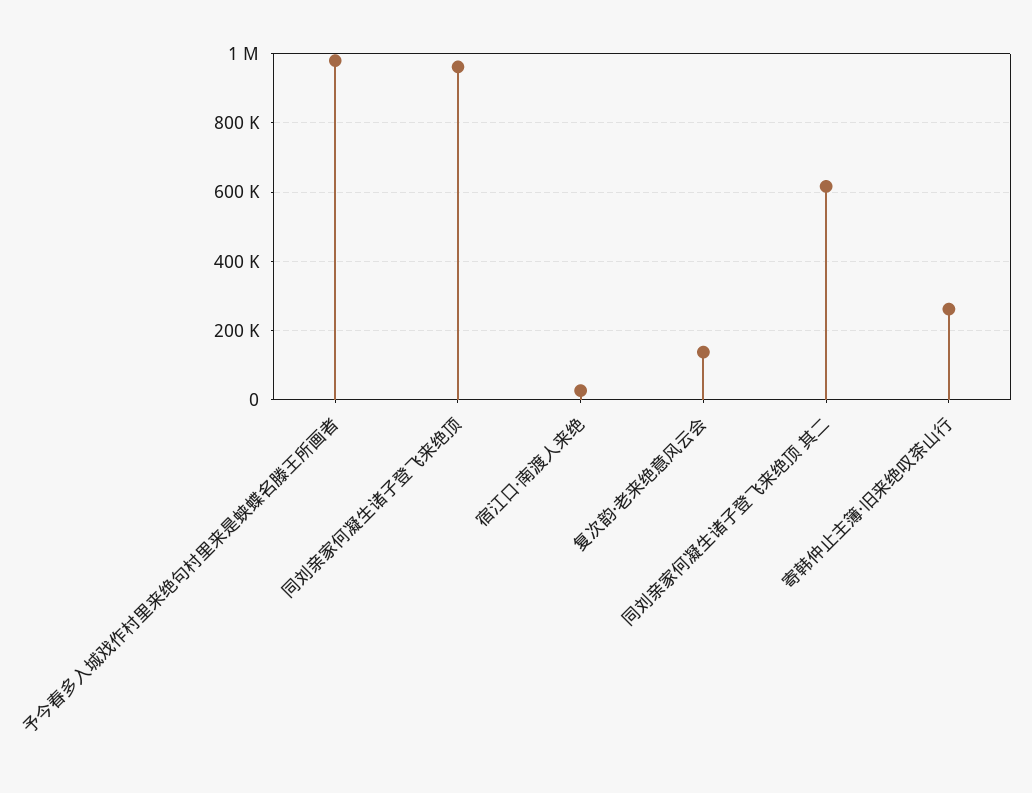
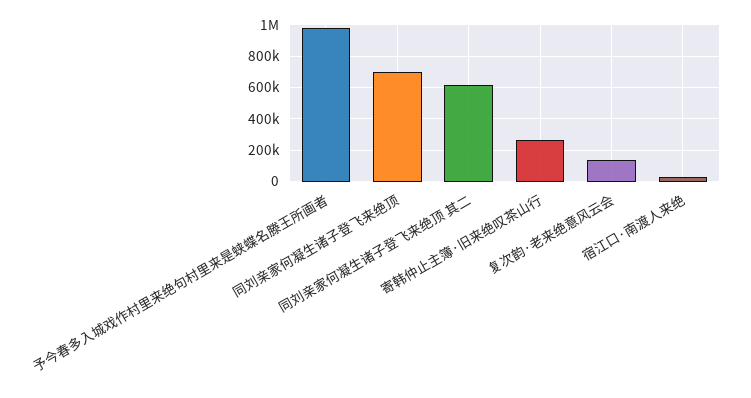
同刘亲家何凝生诸子登飞来绝顶: 960000 -> 700000

